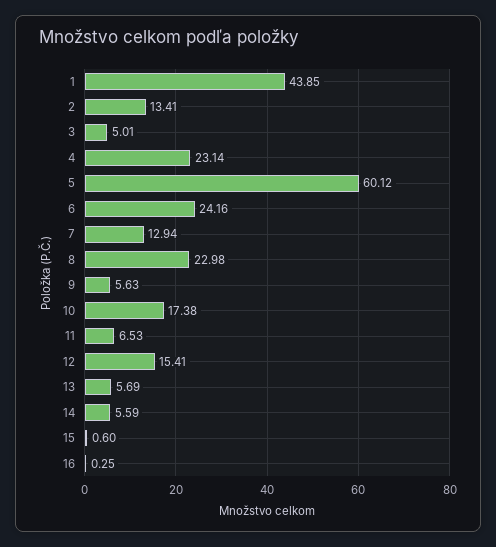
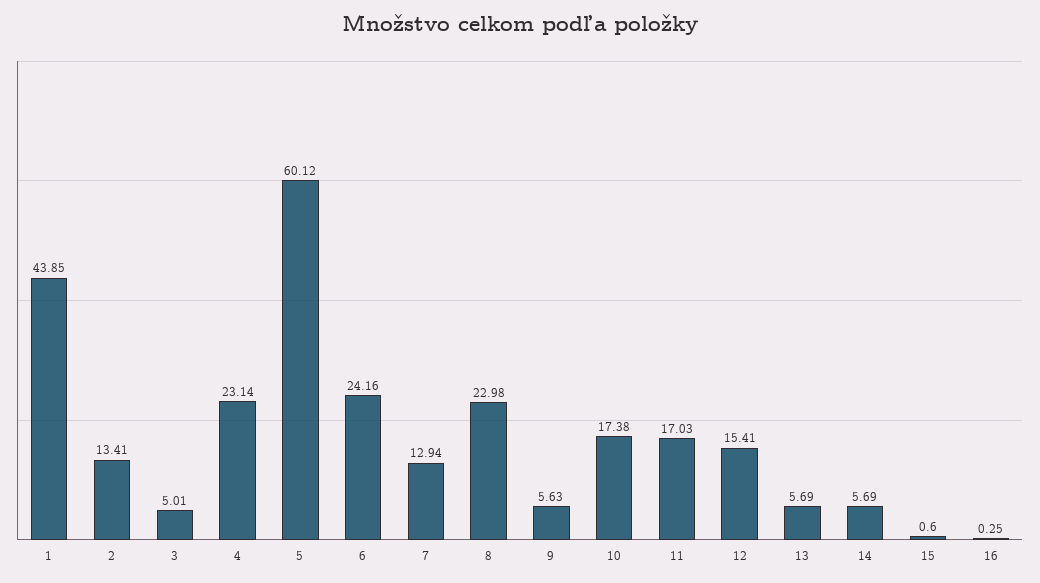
11: 6.53 -> 17.03
14: 5.59 -> 5.69

